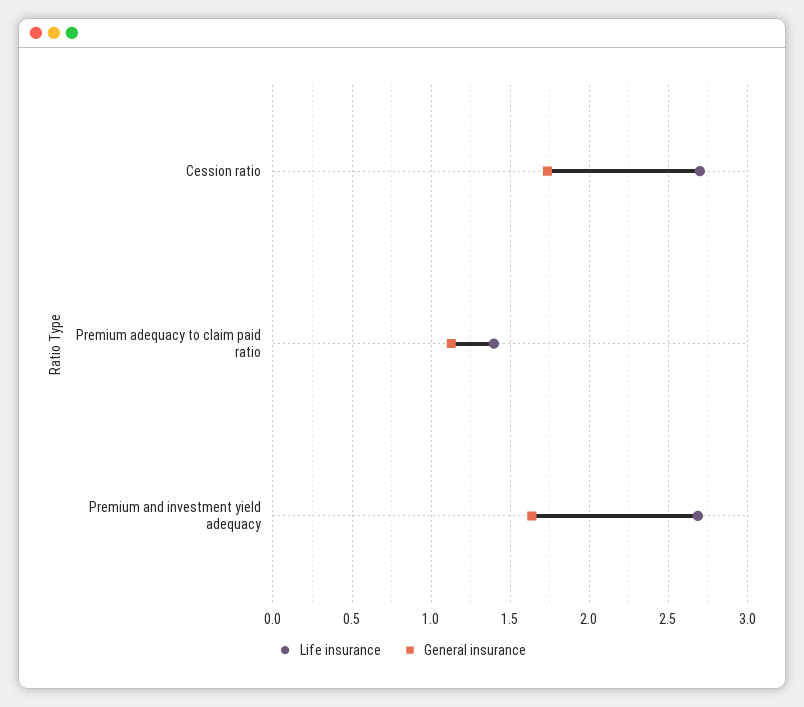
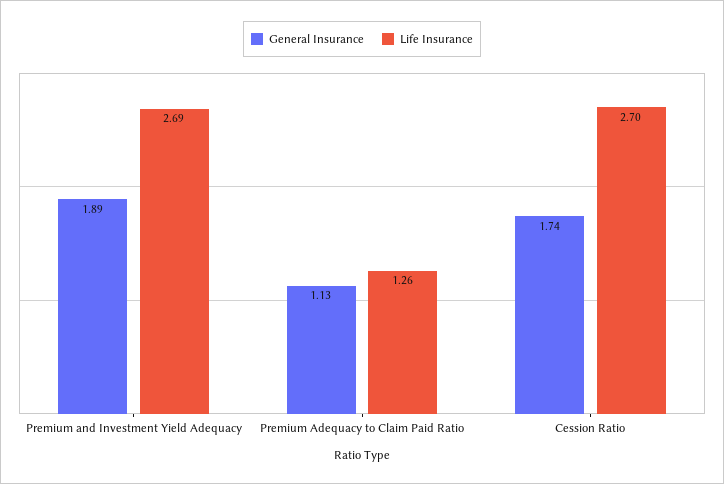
Life insurance, Premium adequacy to claim paid ratio: 1.4 -> 1.26
General insurance, Premium and investment yield adequacy: 1.65 -> 1.89

